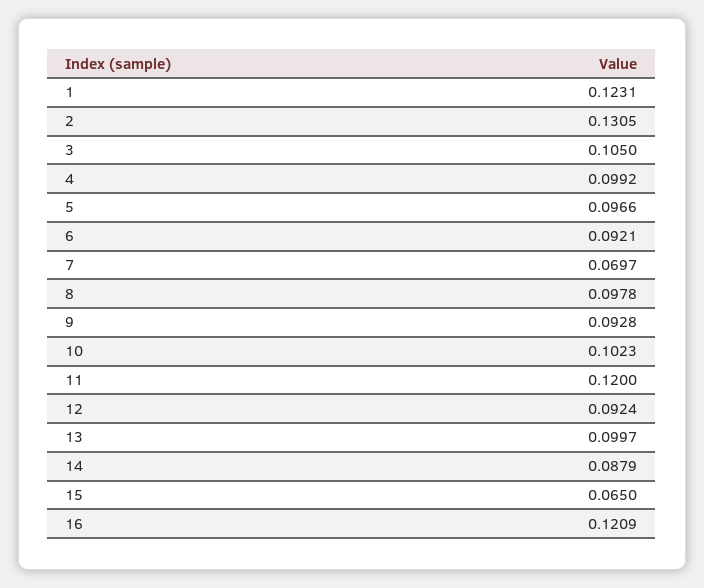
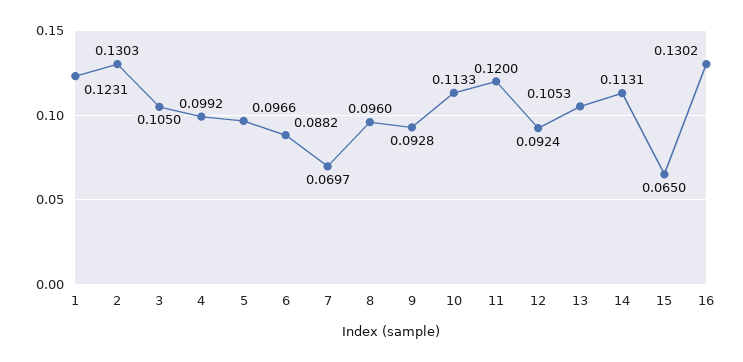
2: 0.1305 -> 0.1303
6: 0.0921 -> 0.0882
8: 0.0978 -> 0.096
10: 0.1023 -> 0.1133
13: 0.0997 -> 0.1053
14: 0.0879 -> 0.1131
16: 0.1209 -> 0.1302

